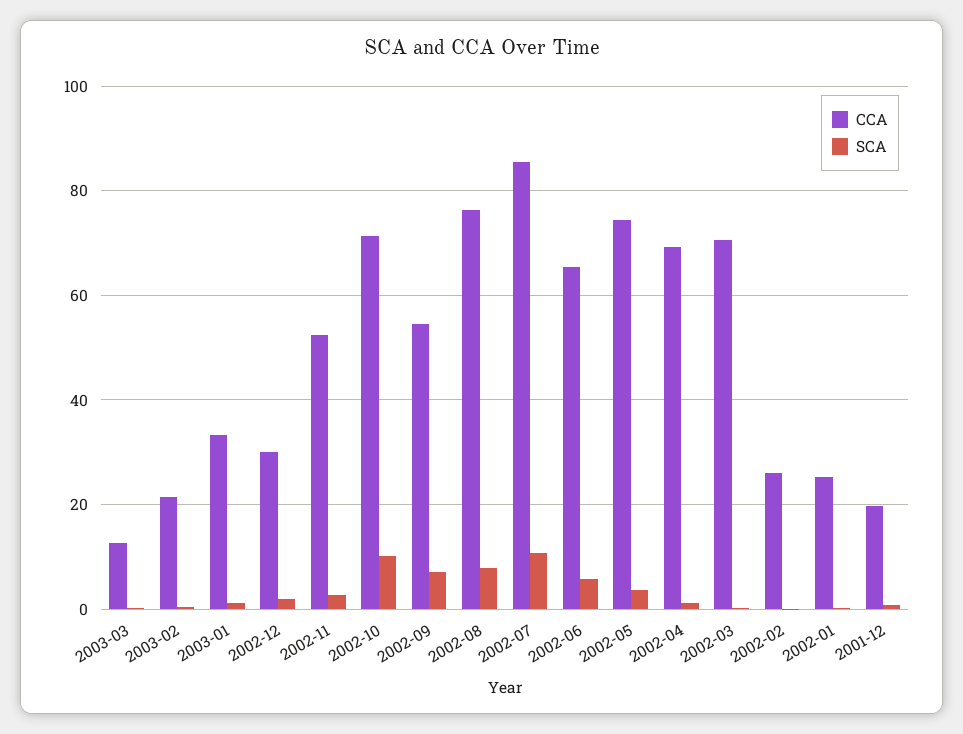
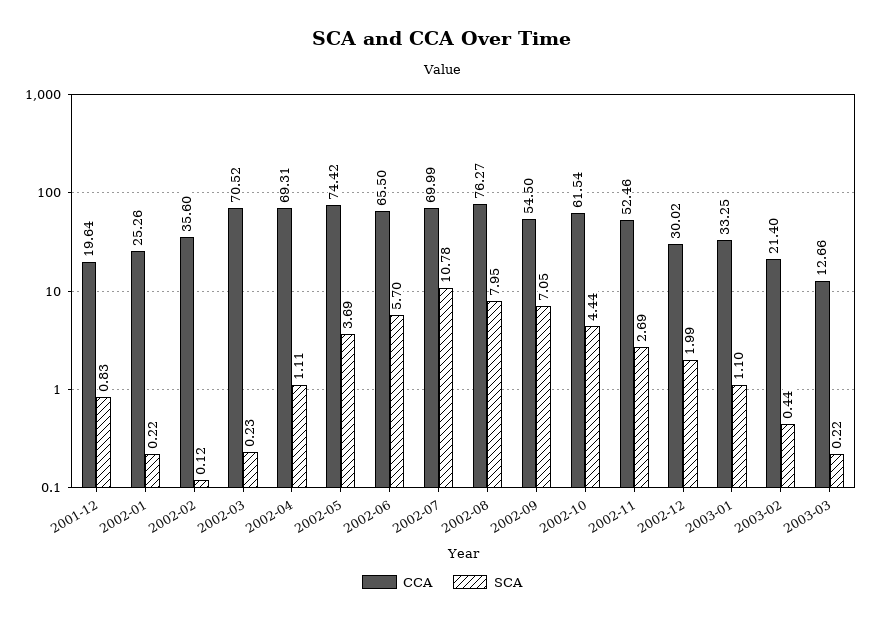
CCA, 2002-10: 72 -> 61.54
SCA, 2002-10: 10 -> 4.44
CCA, 2002-07: 86 -> 69.99
CCA, 2002-02: 26 -> 35.6

